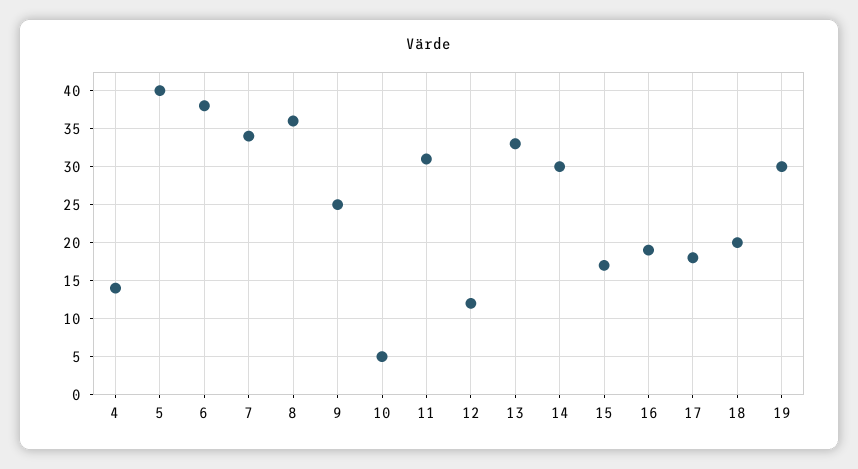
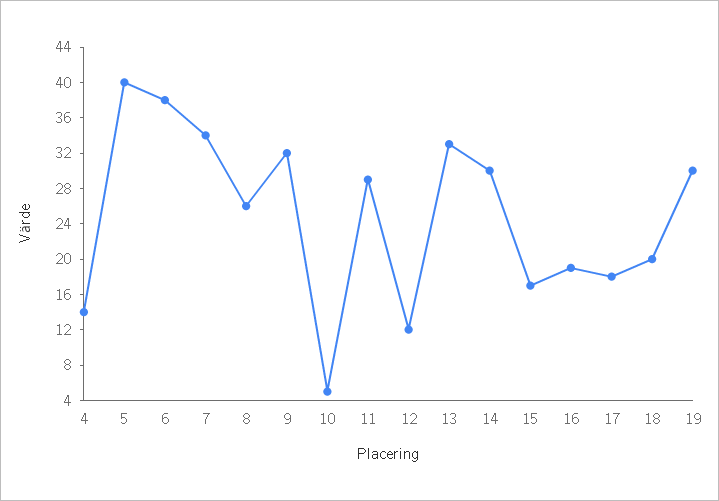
8: 36 -> 26
9: 25 -> 32
11: 31 -> 29

